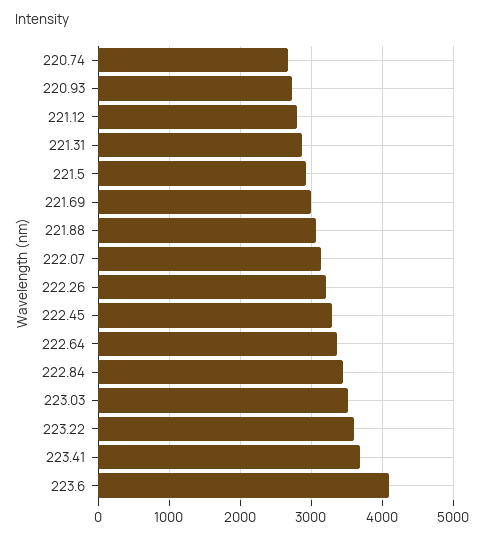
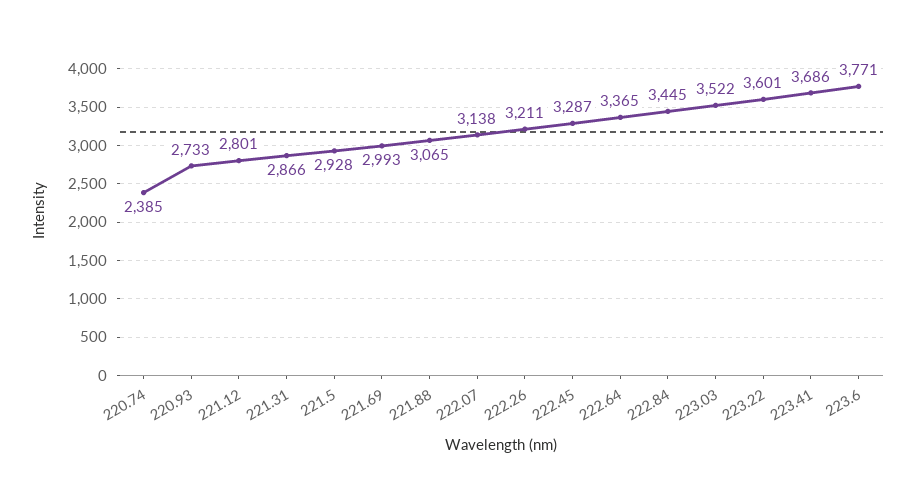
220.74: 2700 -> 2385
223.6: 4100 -> 3771

